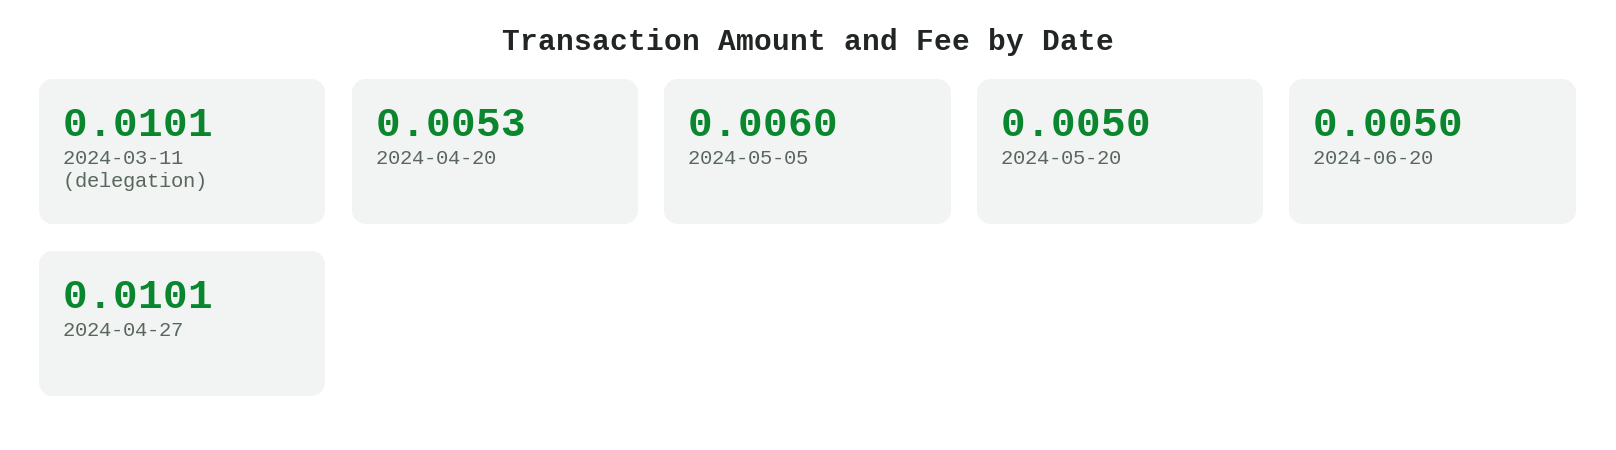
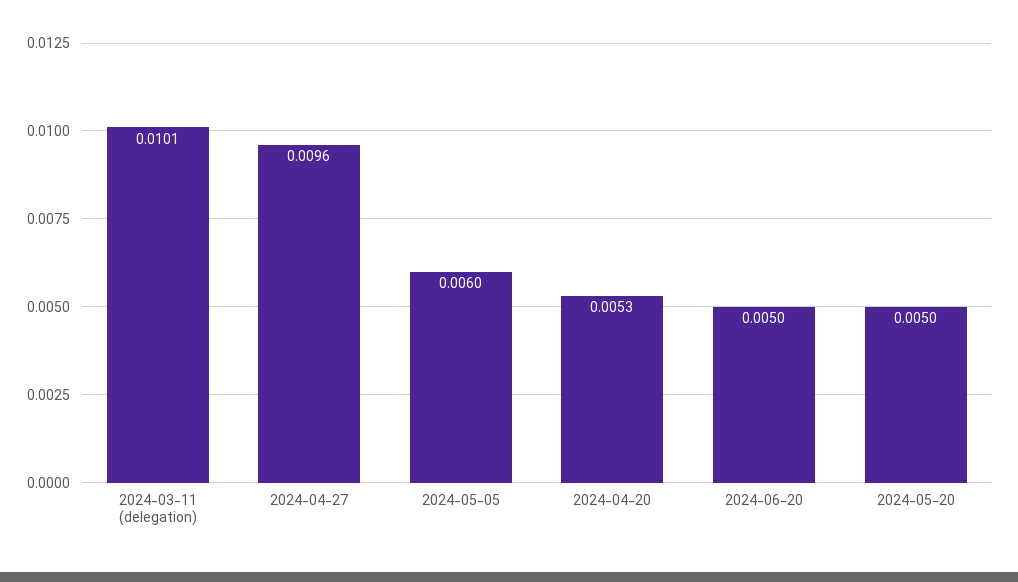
2024-04-27: 0.0101 -> 0.0096

